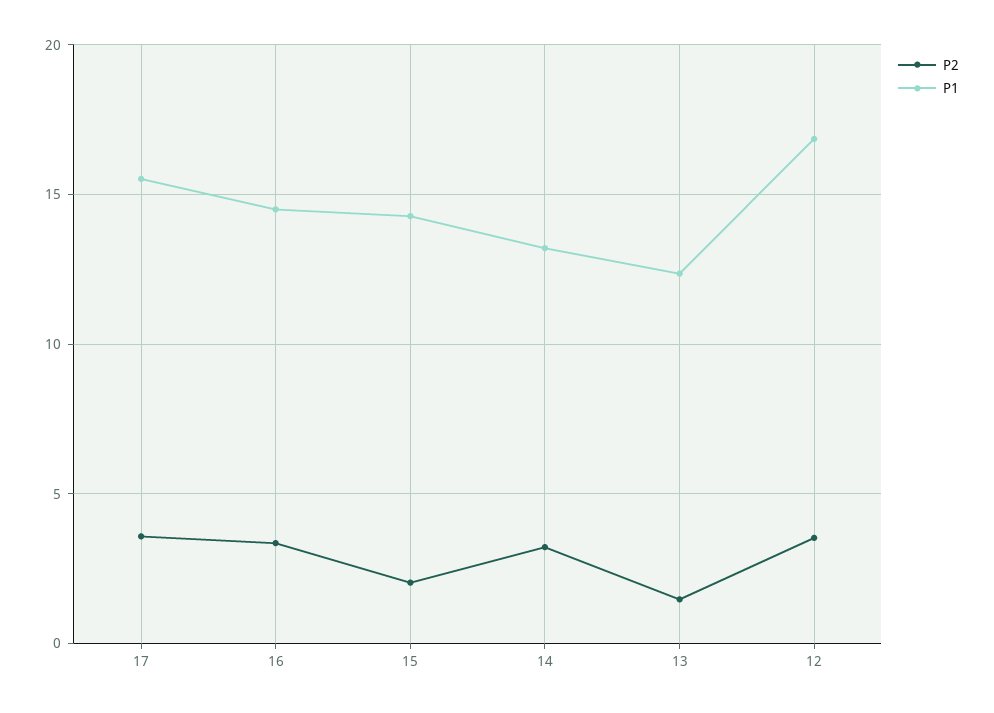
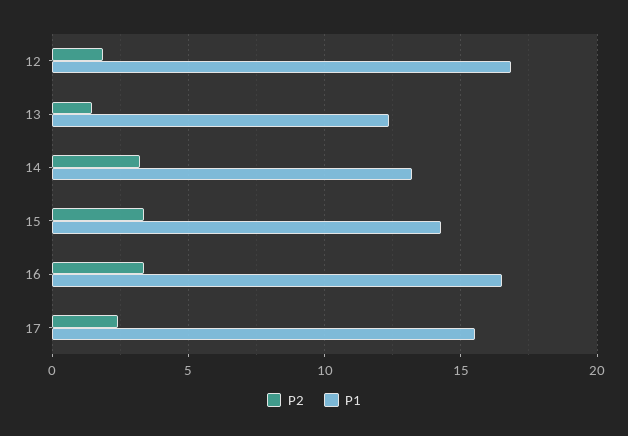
P2, 17: 3.5 -> 2.5
P1, 16: 14.5 -> 16.5
P2, 15: 2 -> 3.5
P2, 12: 3.5 -> 2

